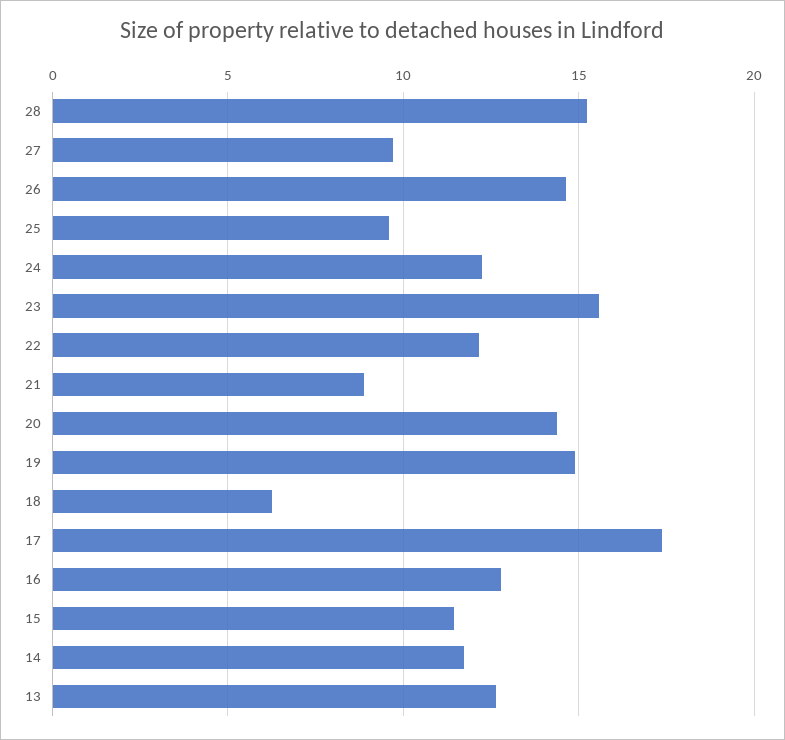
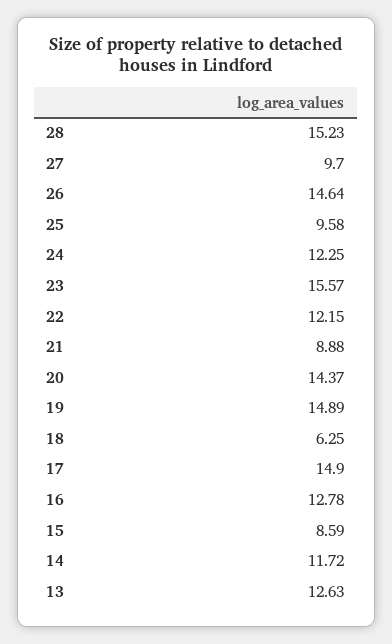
17: 17.5 -> 14.9
15: 11.5 -> 8.59

